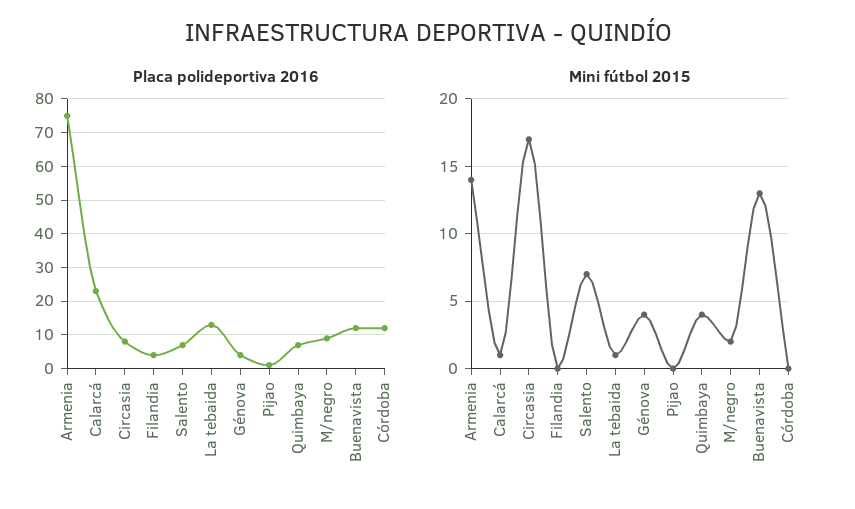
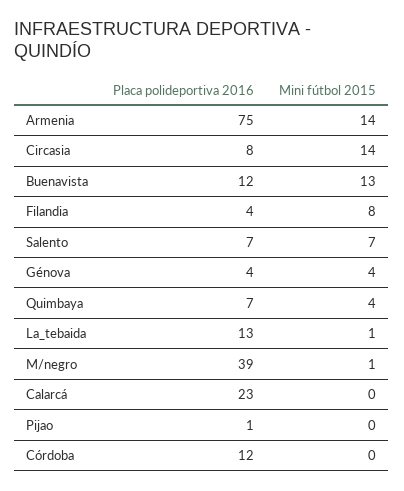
Placa polideportiva 2016, M/negro: 10 -> 39
Mini fútbol 2015, Calarcá: 1 -> 0
Mini fútbol 2015, Circasia: 17 -> 14
Mini fútbol 2015, Filandia: 0 -> 8
Mini fútbol 2015, M/negro: 2 -> 1

